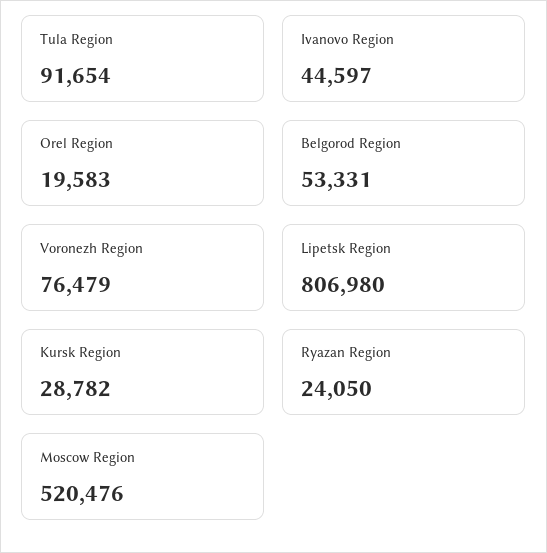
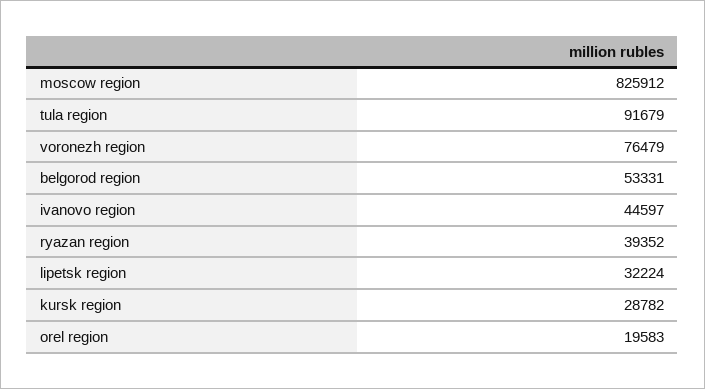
Tula Region: 91654 -> 91679
Lipetsk Region: 806980 -> 32224
Ryazan Region: 24050 -> 39352
Moscow Region: 520476 -> 825912

